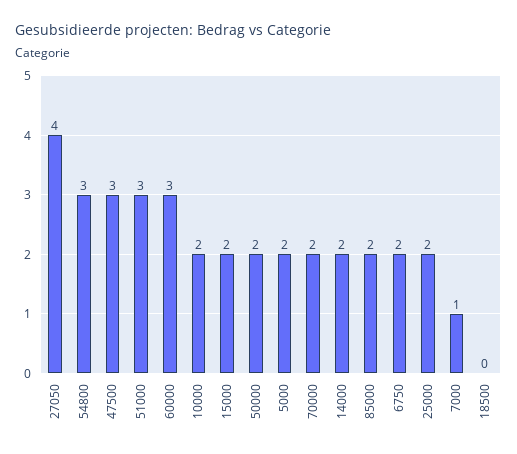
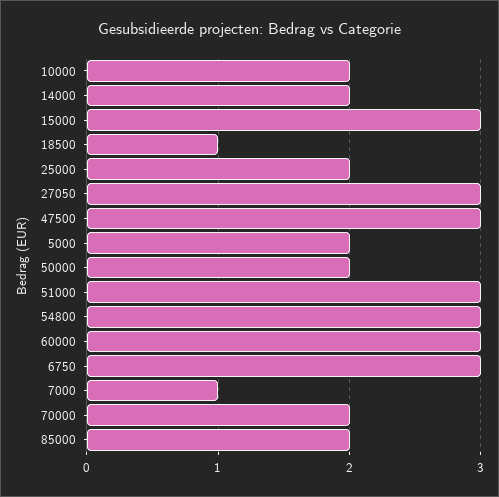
27050: 4 -> 3
15000: 2 -> 3
6750: 2 -> 3
18500: 0 -> 1

